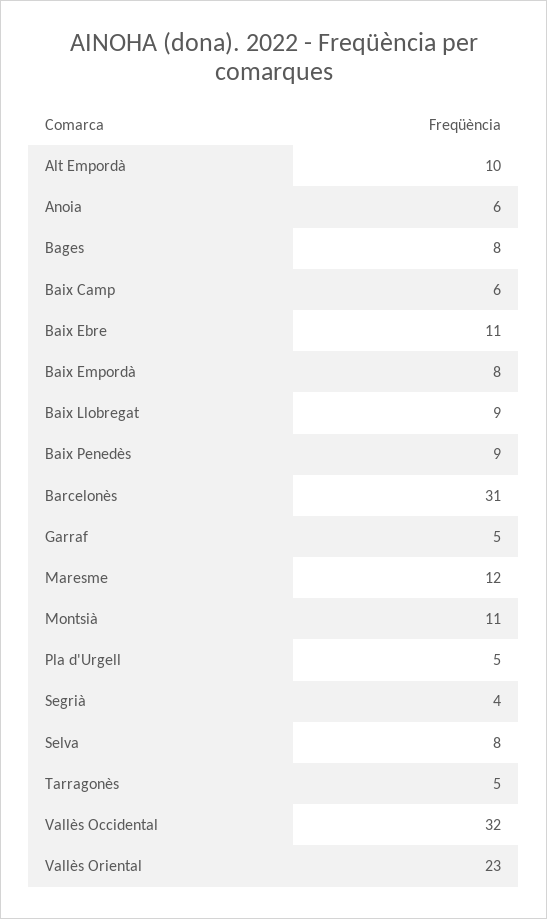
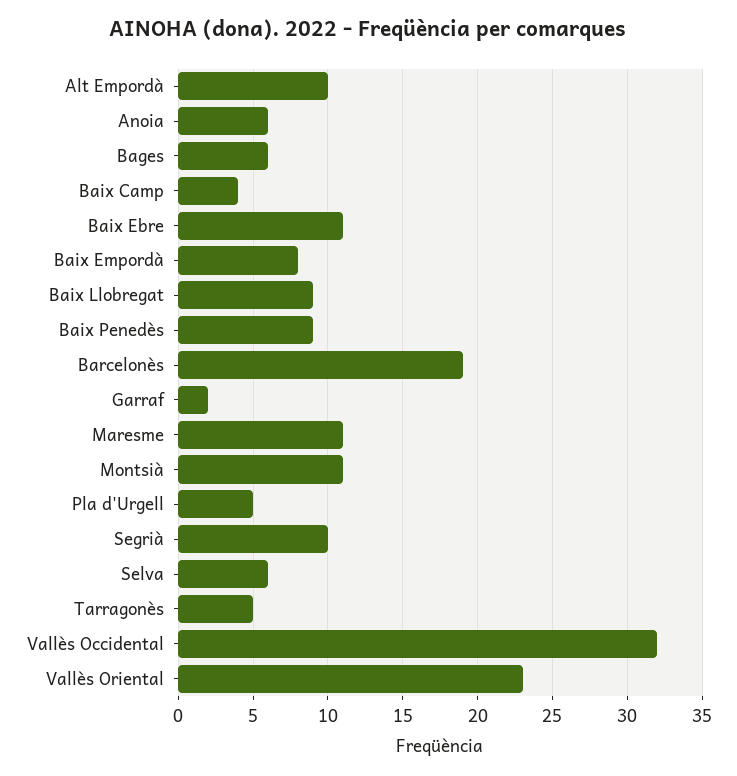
Bages: 8 -> 6
Baix Camp: 6 -> 4
Barcelonès: 31 -> 19
Garraf: 5 -> 2
Maresme: 12 -> 11
Segrià: 4 -> 10
Selva: 8 -> 6

